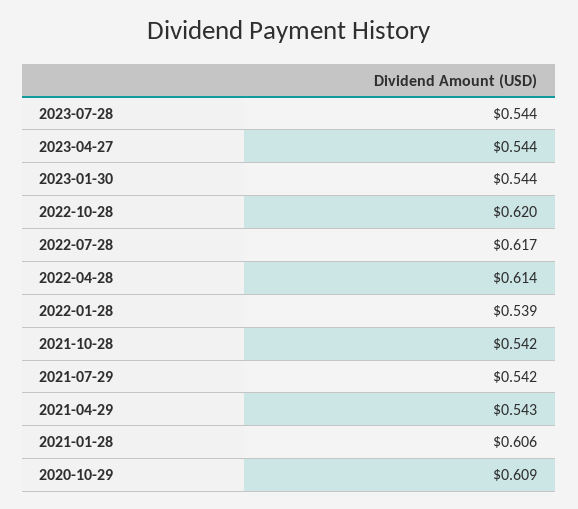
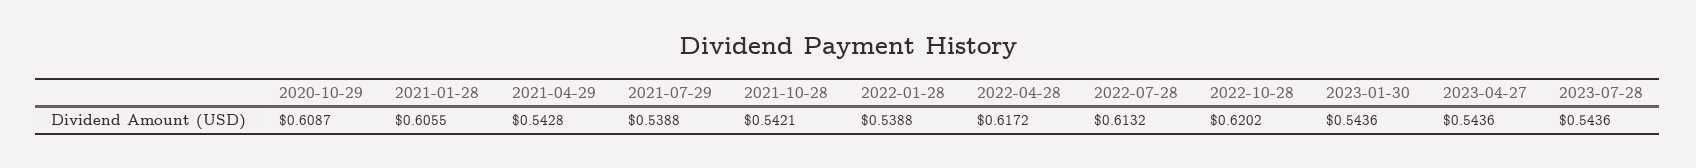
2022-07-28: 0.617 -> 0.6132
2022-04-28: 0.614 -> 0.6172
2021-07-29: 0.542 -> 0.5388

